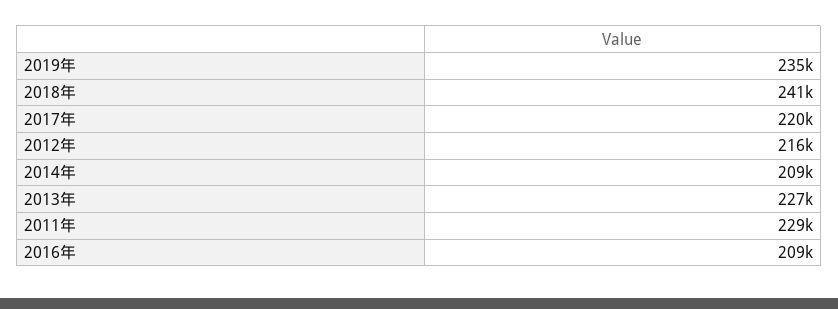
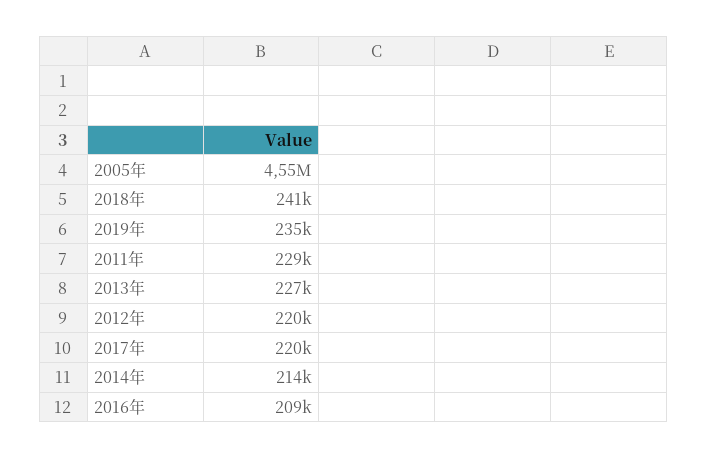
2012年: 216000 -> 220000
2014年: 209000 -> 214000
2005年: none -> 4550000

